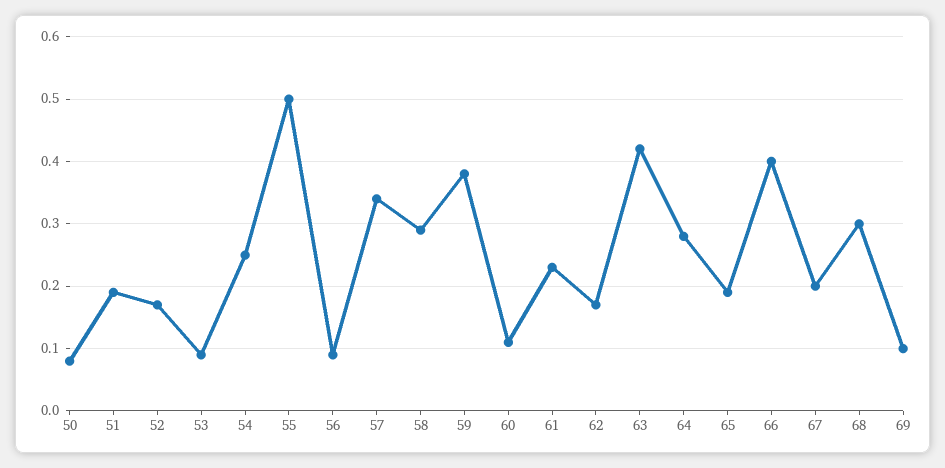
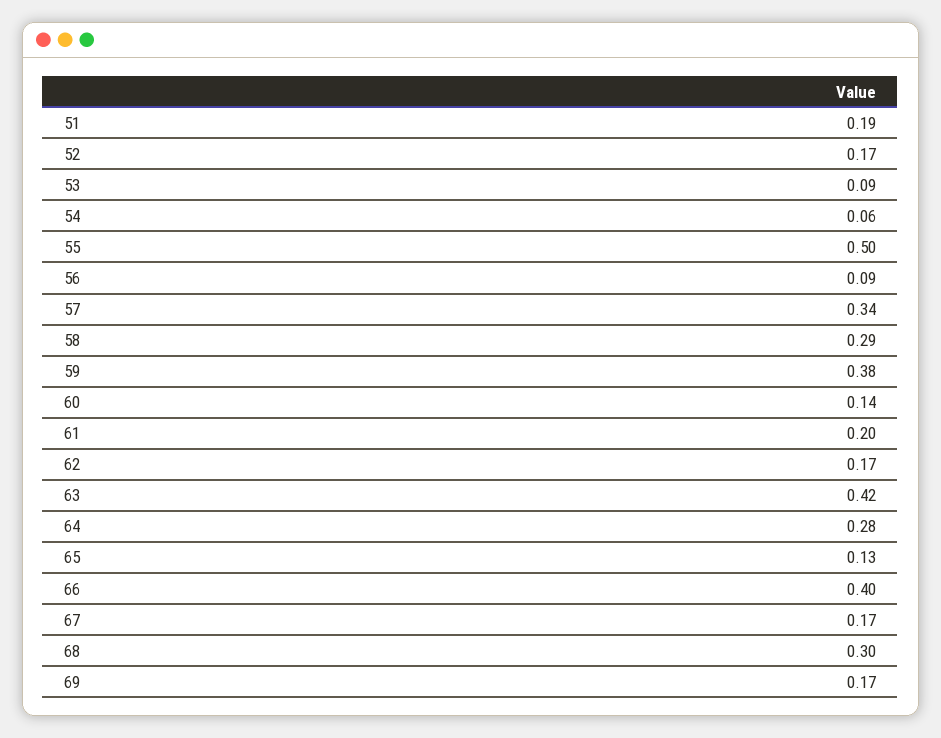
50: 0.08 -> none
54: 0.25 -> 0.06
60: 0.11 -> 0.14
61: 0.23 -> 0.2
65: 0.19 -> 0.13
67: 0.2 -> 0.17
69: 0.1 -> 0.17

